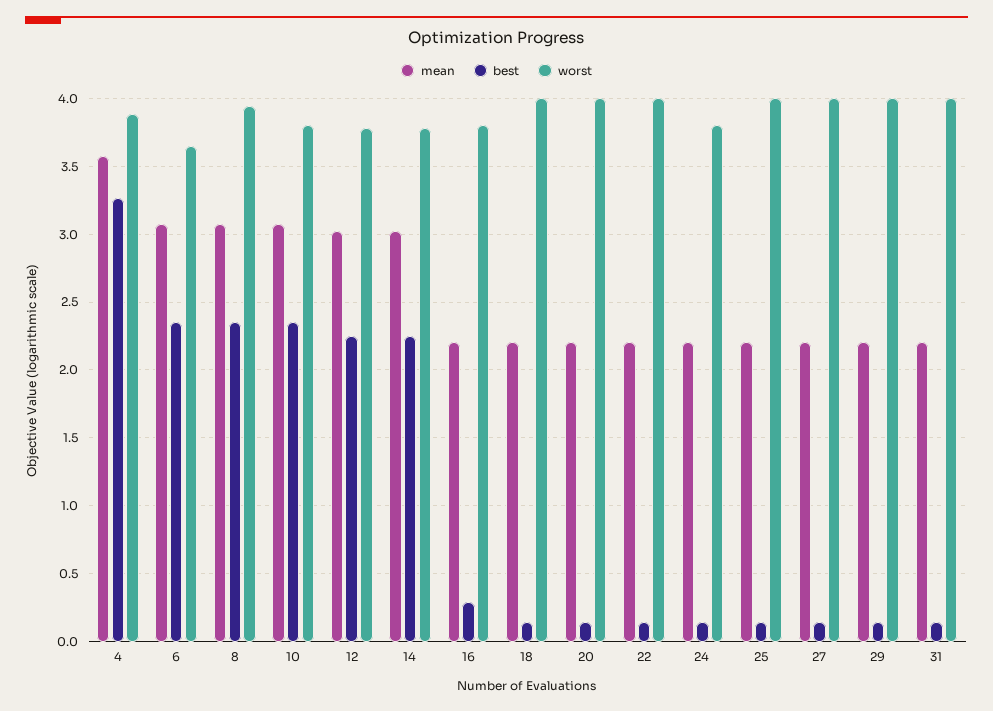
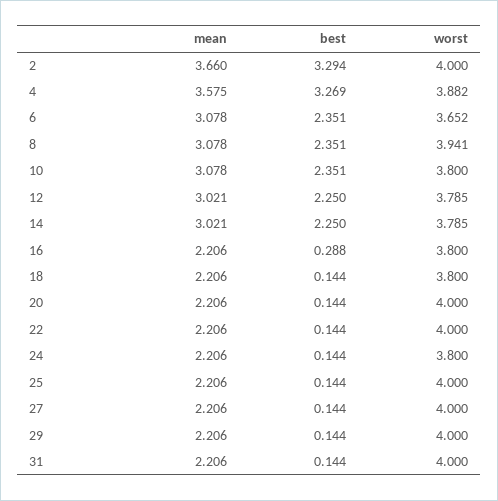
worst, 18: 4 -> 3.8
mean, 2: none -> 3.66
best, 2: none -> 3.294
worst, 2: none -> 4

